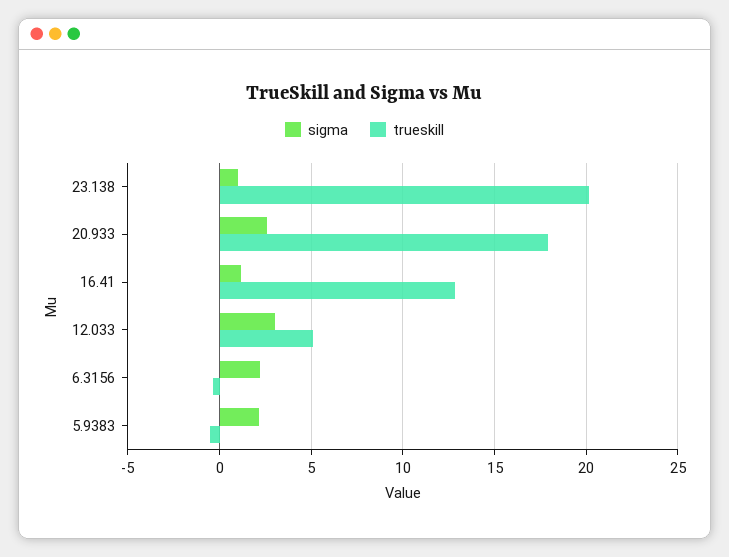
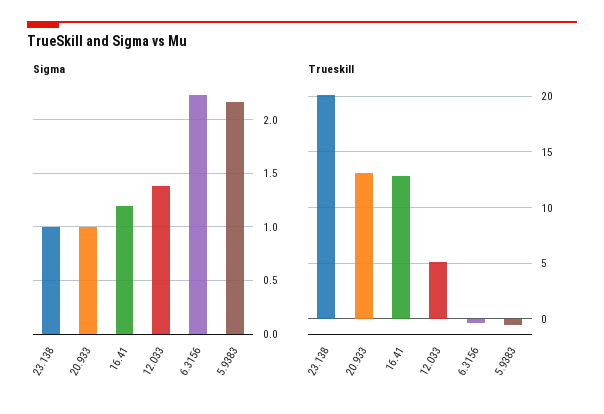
sigma, 20.933: 2.5 -> 1
trueskill, 20.933: 18 -> 13
sigma, 12.033: 3 -> 1.4

